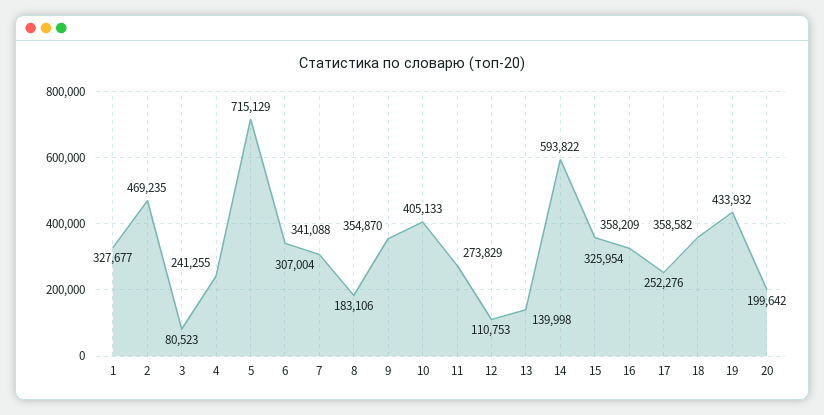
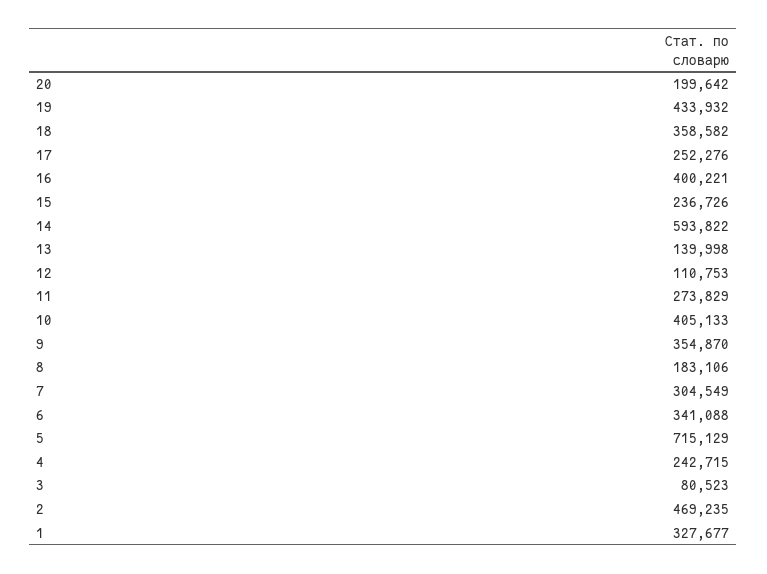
4: 241255 -> 242715
7: 307004 -> 304549
15: 358209 -> 236726
16: 325954 -> 400221

